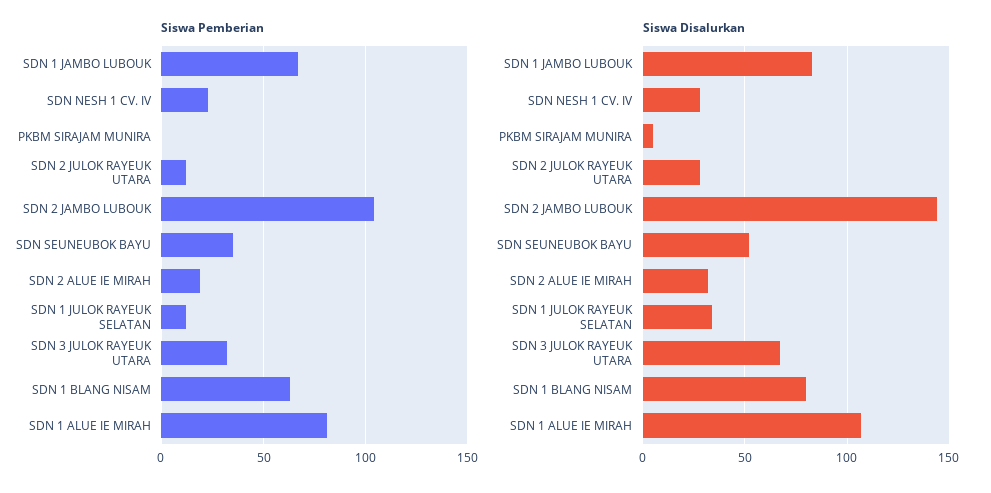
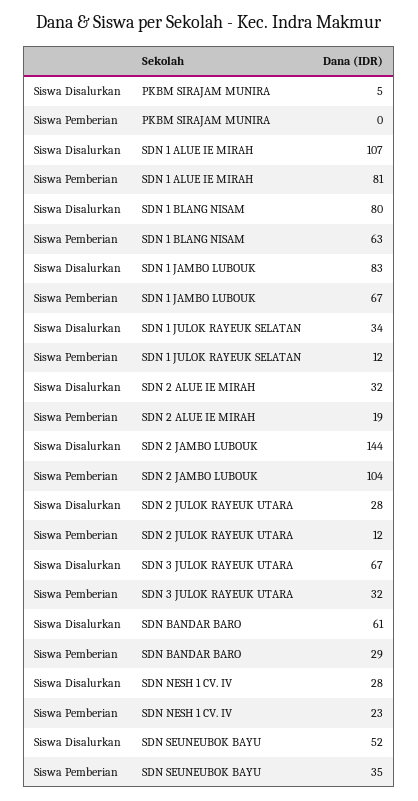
Siswa Disalurkan, SDN BANDAR BARO: none -> 61
Siswa Pemberian, SDN BANDAR BARO: none -> 29

